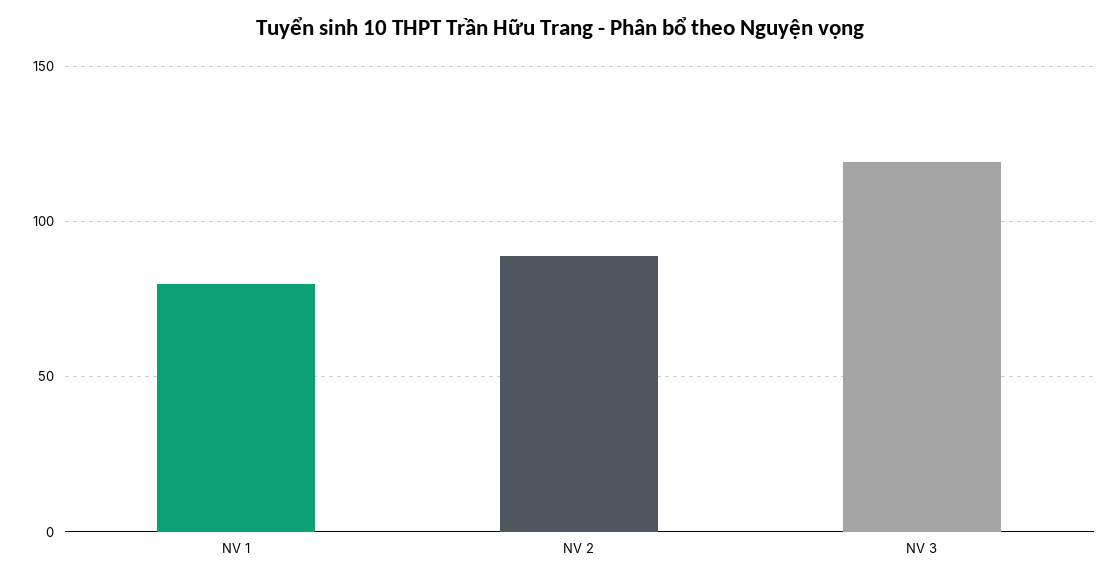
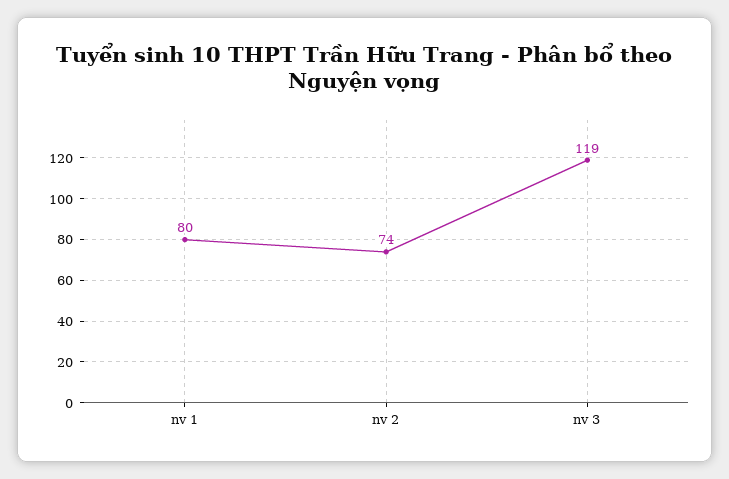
NV 2: 90 -> 74

